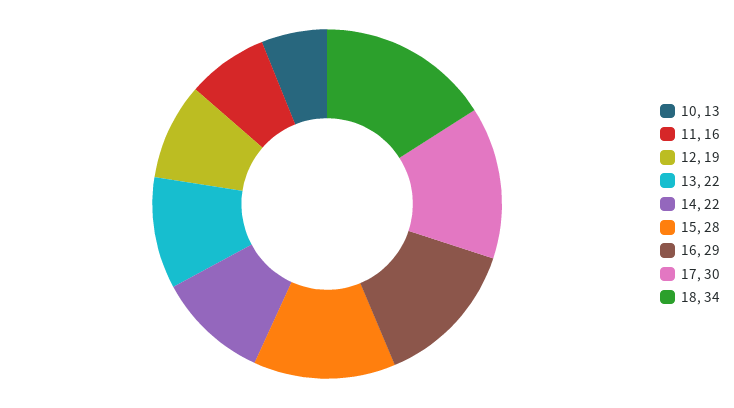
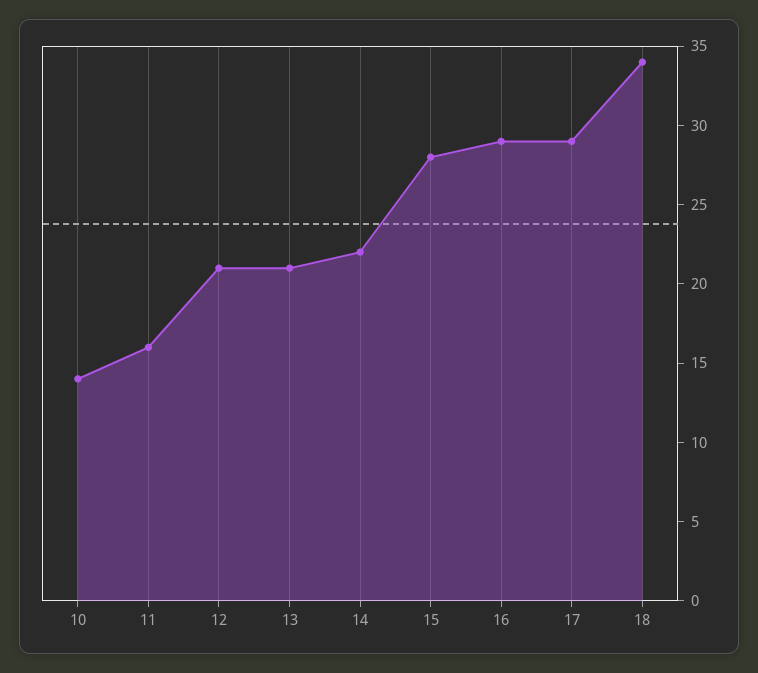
10: 13 -> 14
12: 19 -> 21
13: 22 -> 21
17: 30 -> 29

